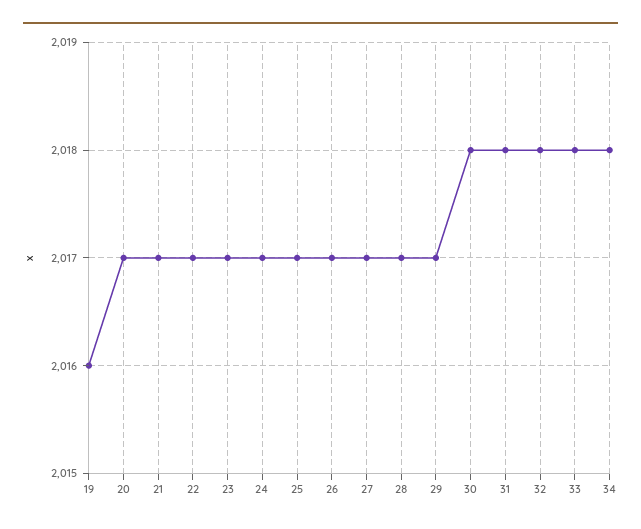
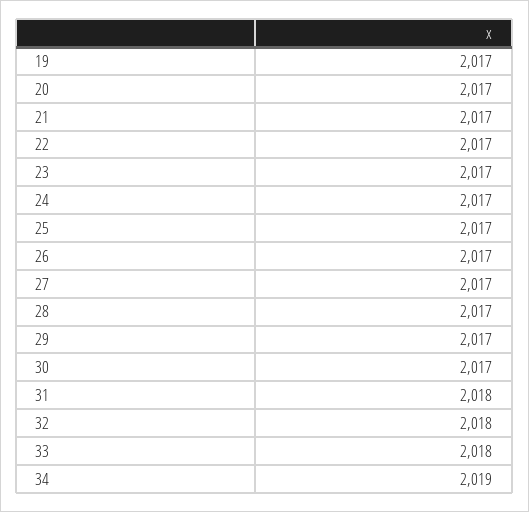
19: 2016 -> 2017
30: 2018 -> 2017
34: 2018 -> 2019

